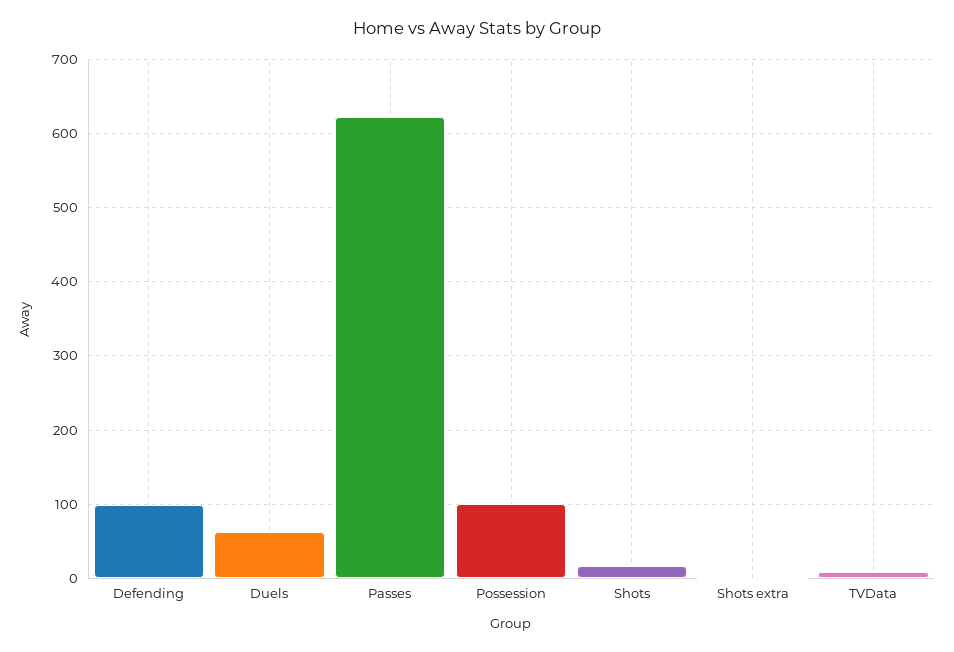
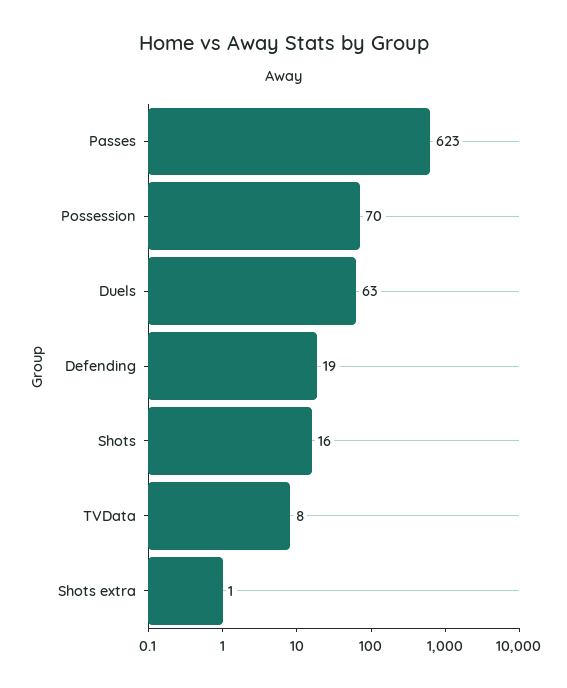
Defending: 100 -> 19
Possession: 100 -> 70

